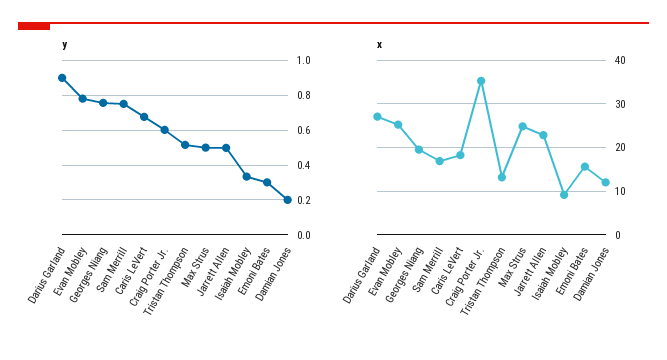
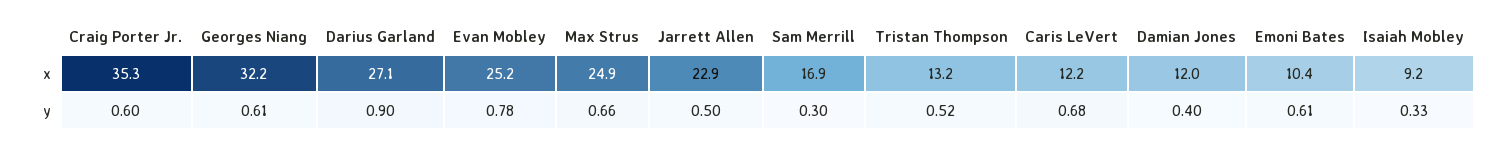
y, Georges Niang: 0.75 -> 0.61
y, Sam Merrill: 0.75 -> 0.3
y, Max Strus: 0.5 -> 0.66
y, Emoni Bates: 0.3 -> 0.61
y, Damian Jones: 0.2 -> 0.4
x, Georges Niang: 20 -> 32.2
x, Caris LeVert: 18 -> 12.2
x, Emoni Bates: 16 -> 10.4

